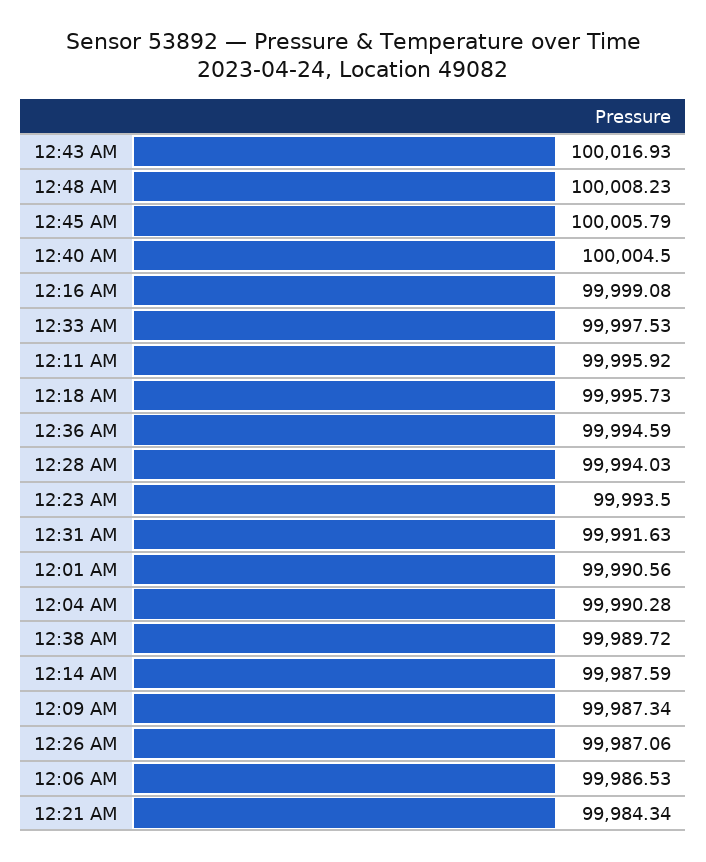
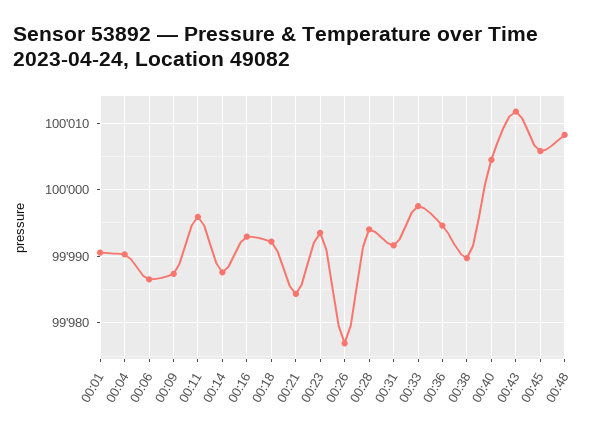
12:43 AM: 100016.93 -> 100012
12:16 AM: 99999.08 -> 99993
12:18 AM: 99995.73 -> 99992
12:26 AM: 99987.06 -> 99977

